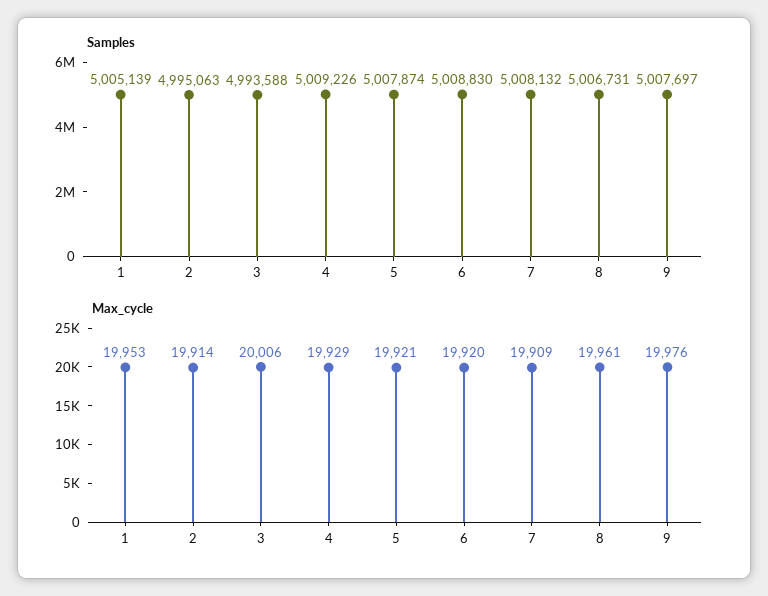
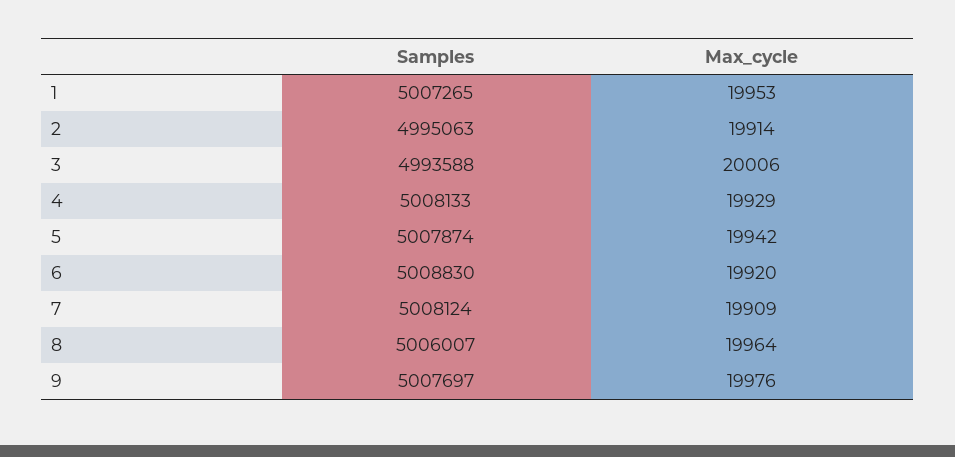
Samples, 1: 5005139 -> 5007265
Samples, 4: 5009226 -> 5008133
Samples, 7: 5008132 -> 5008124
Samples, 8: 5006731 -> 5006007
Max_cycle, 5: 19921 -> 19942
Max_cycle, 8: 19961 -> 19964

